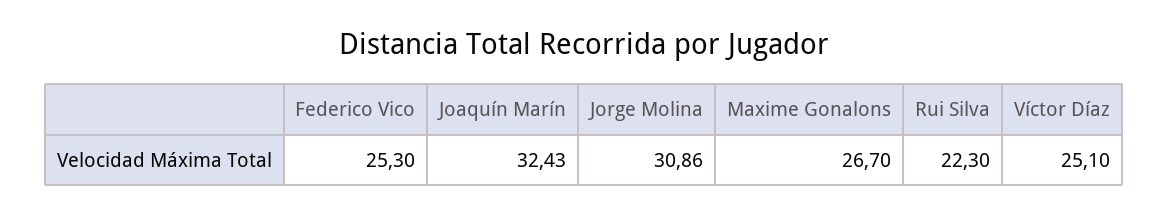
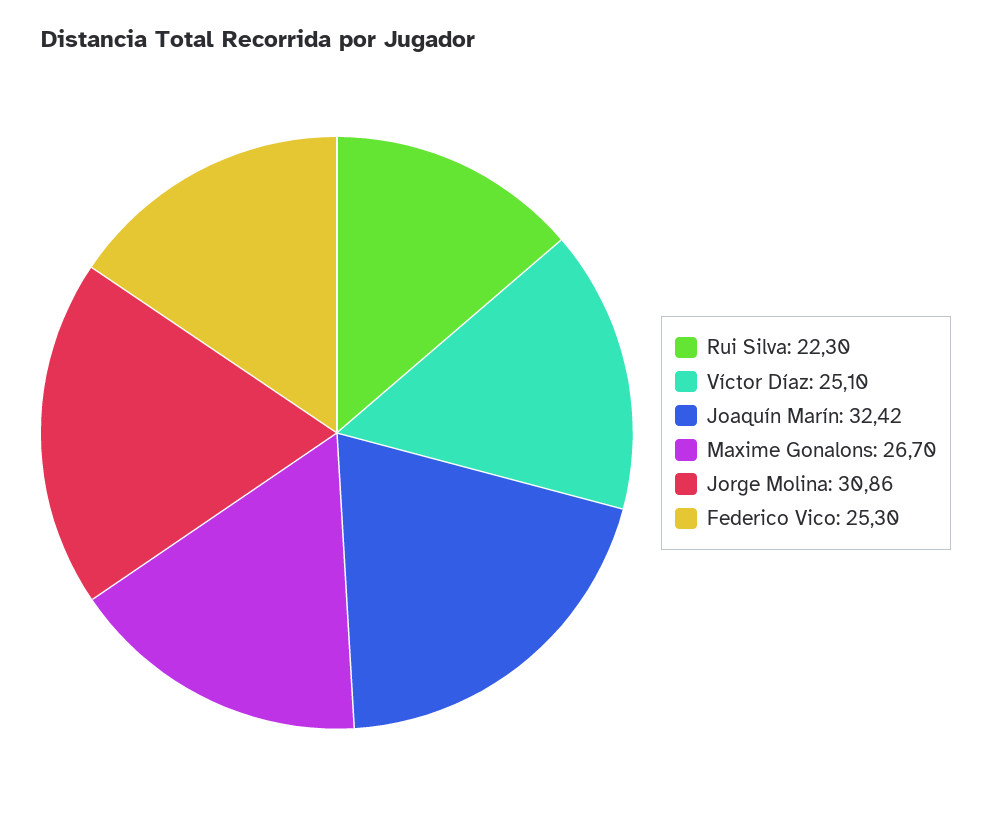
Joaquín Marín: 32.43 -> 32.42

